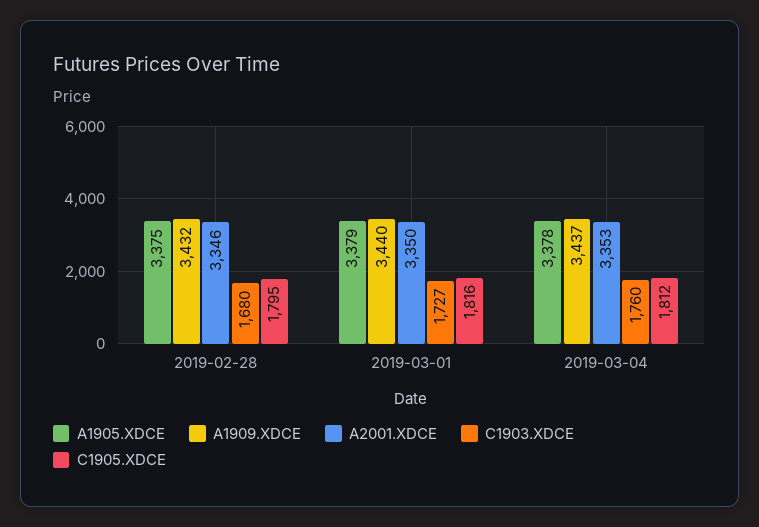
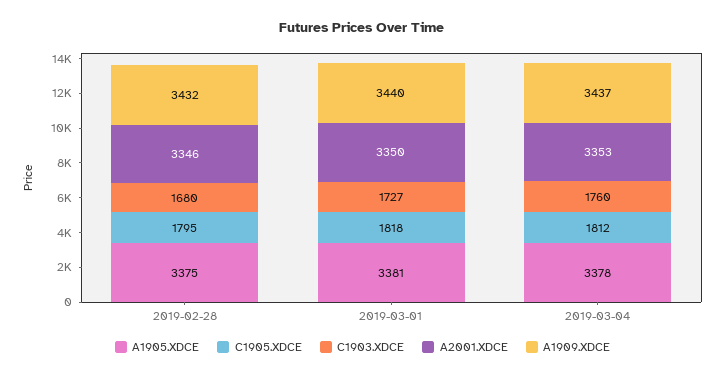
A1905.XDCE, 2019-03-01: 3379 -> 3381
C1905.XDCE, 2019-03-01: 1816 -> 1818

